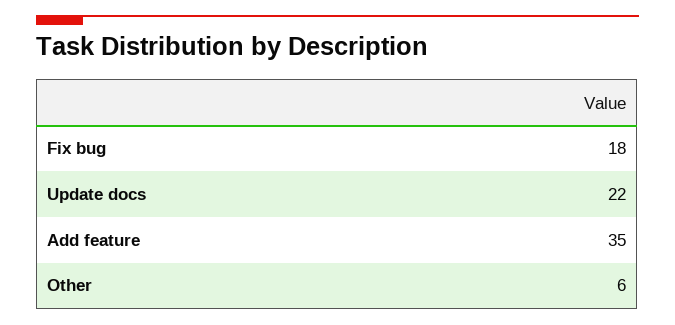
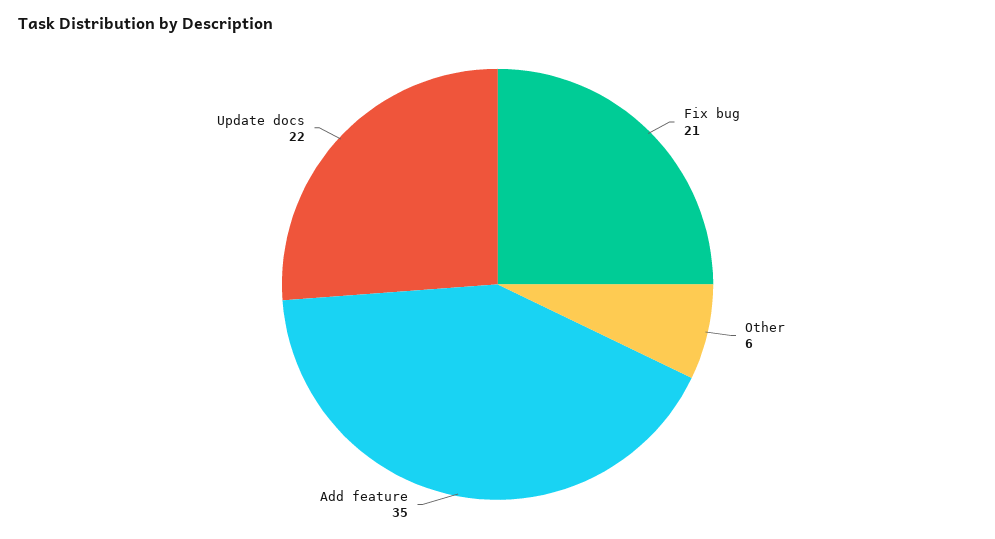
Fix bug: 18 -> 21

